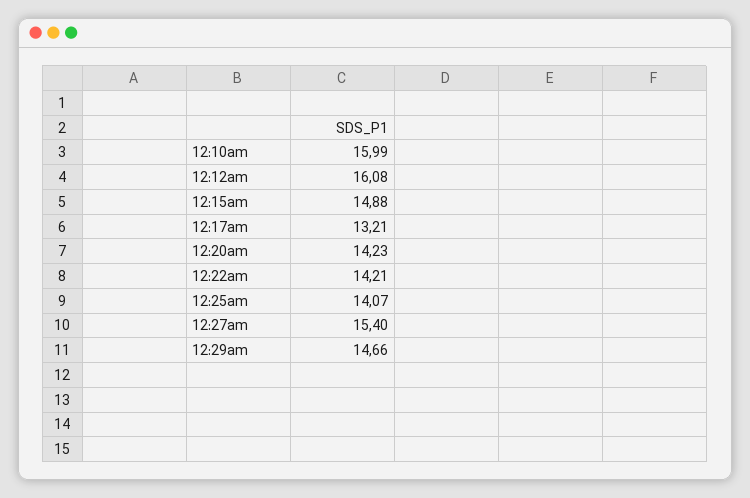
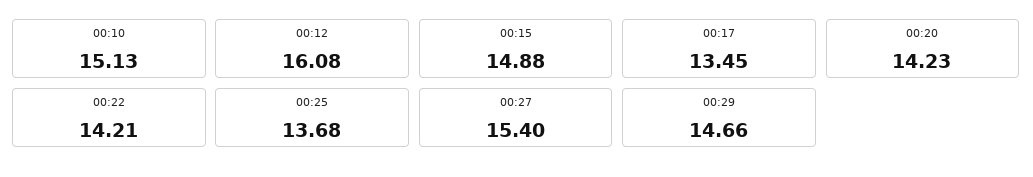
12:10am: 15.99 -> 15.13
12:17am: 13.21 -> 13.45
12:25am: 14.07 -> 13.68

